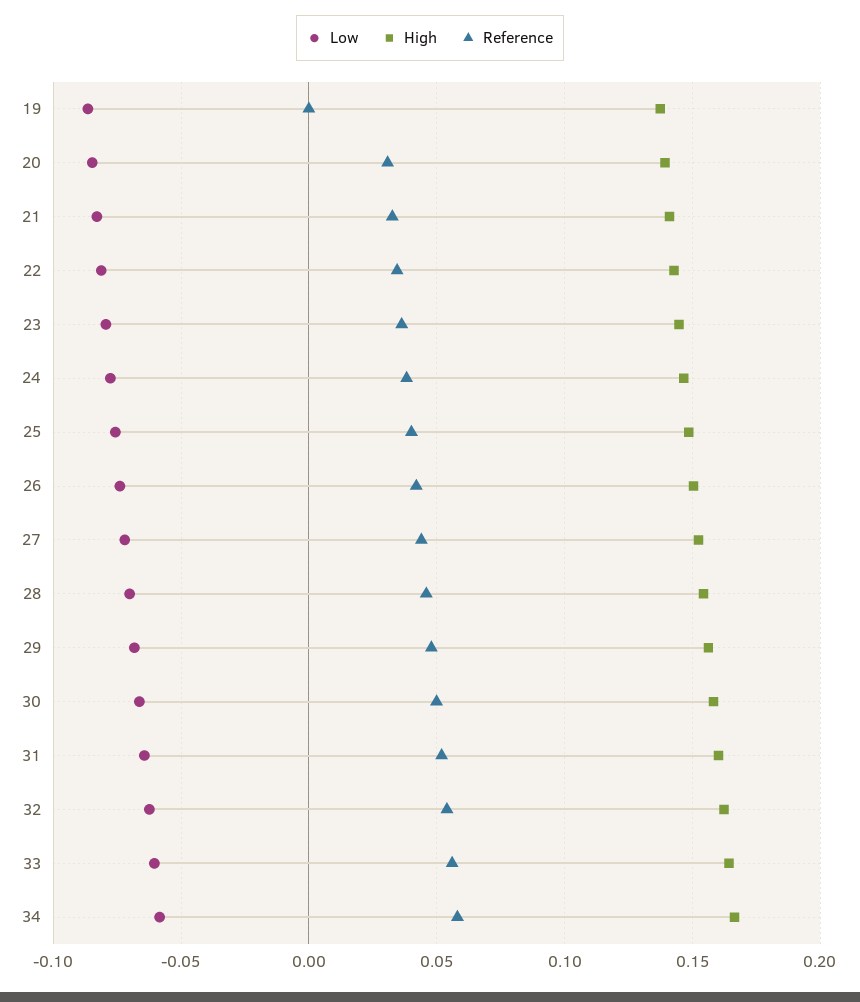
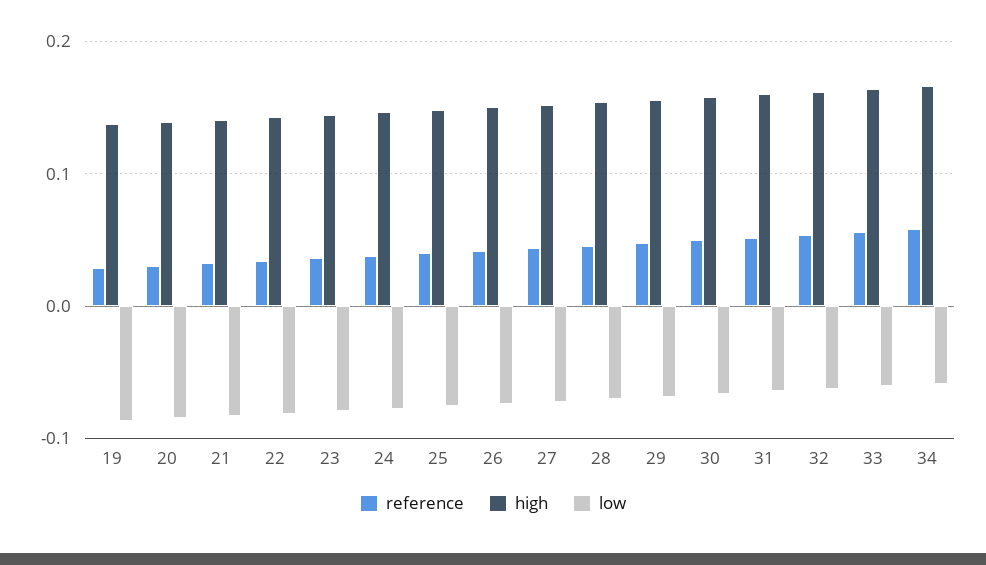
Reference, 19: 0 -> 0.03

